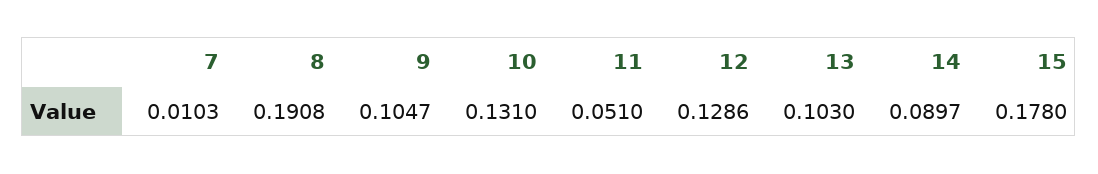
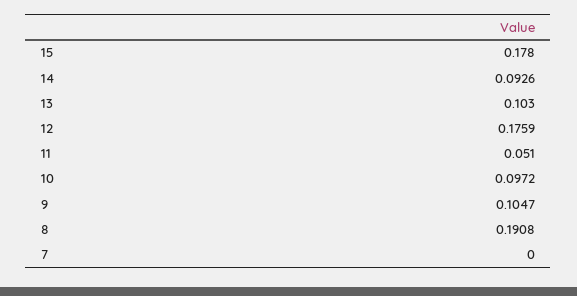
7: 0.0103 -> 0
10: 0.131 -> 0.0972
12: 0.1286 -> 0.1759
14: 0.0897 -> 0.0926

